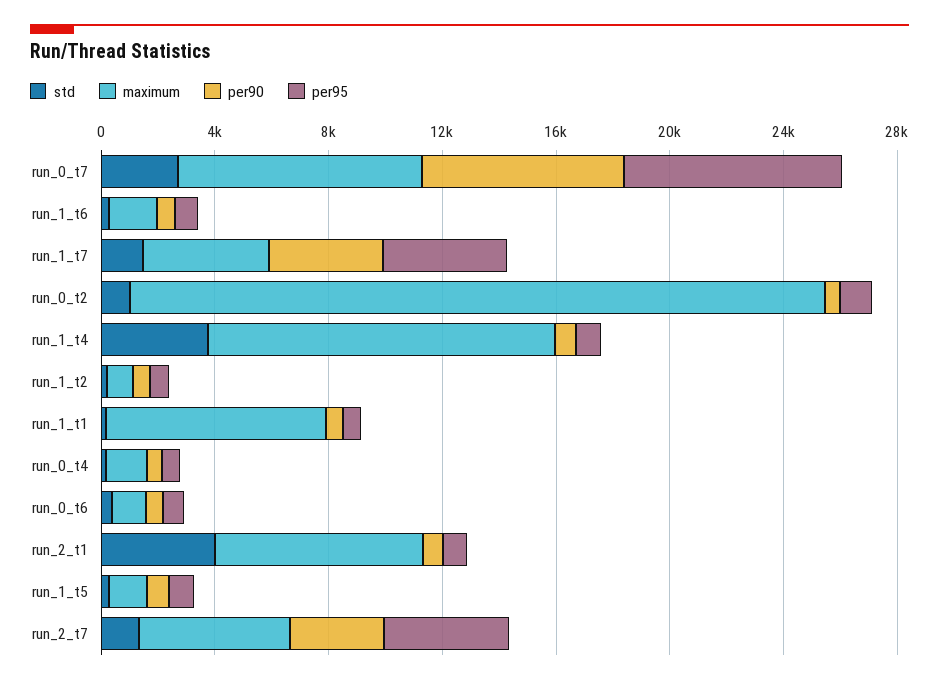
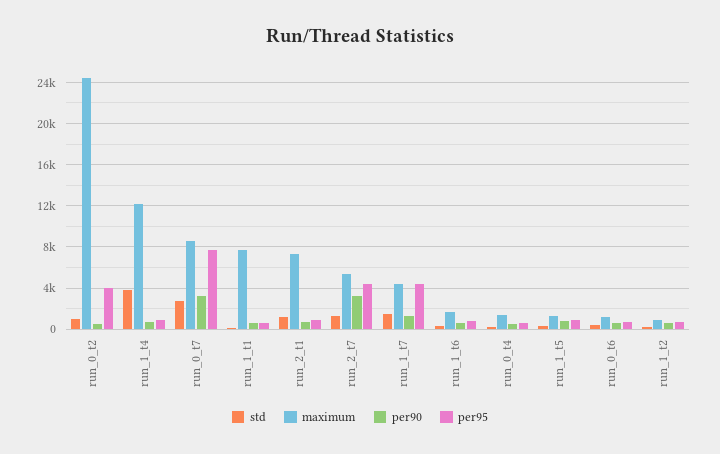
per90, run_0_t7: 7000 -> 3000
per90, run_1_t7: 4000 -> 1000
per95, run_0_t2: 1000 -> 4000
std, run_2_t1: 4000 -> 1000

